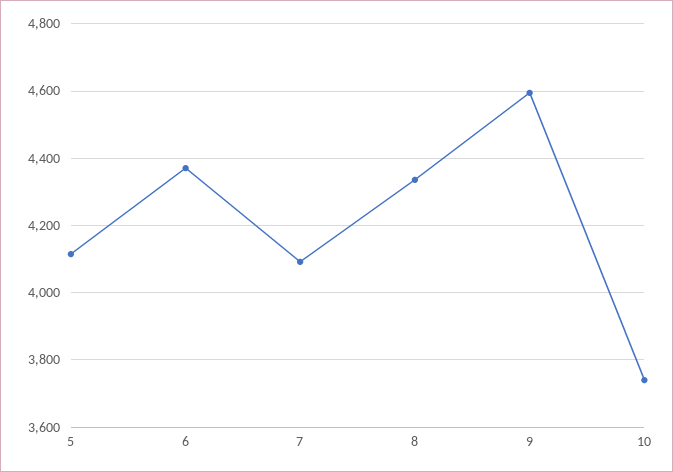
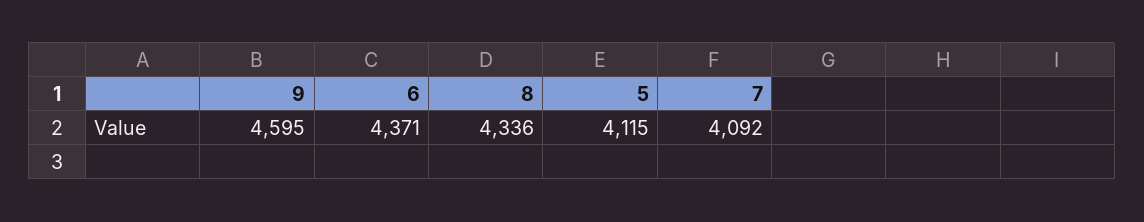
10: 3740 -> none

